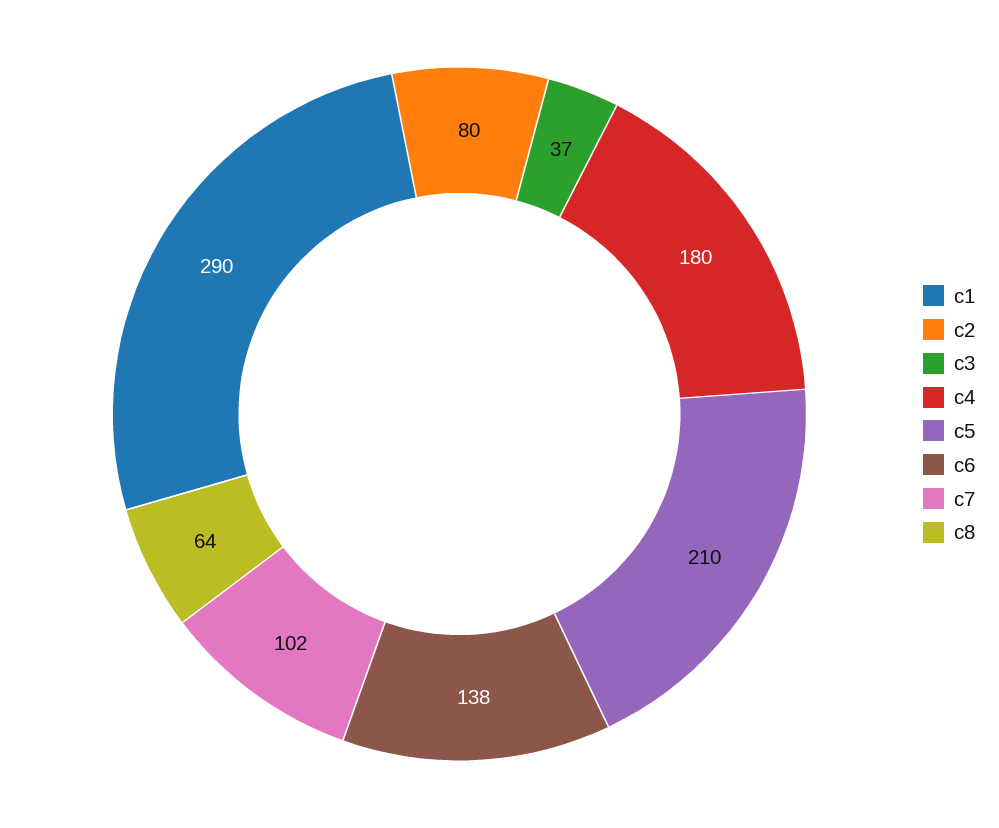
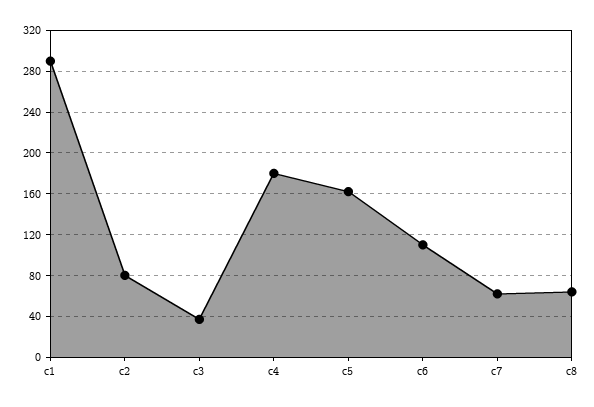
c5: 210 -> 160
c6: 138 -> 110
c7: 102 -> 60

